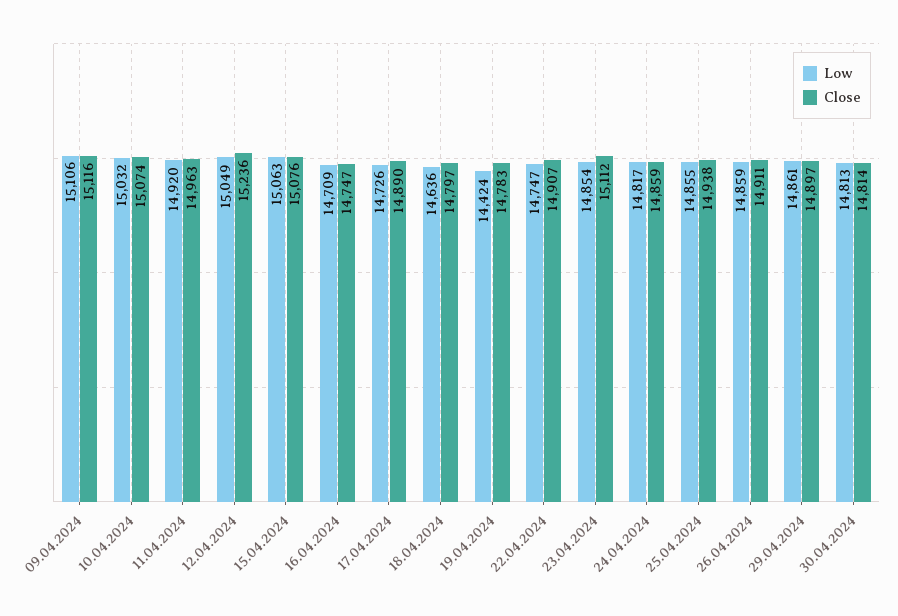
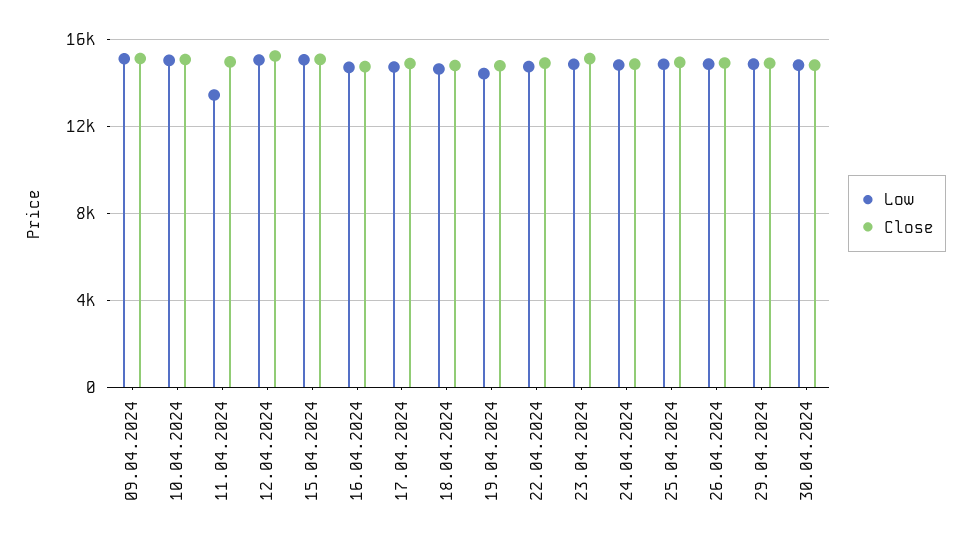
Low, 11.04.2024: 14920 -> 13500

